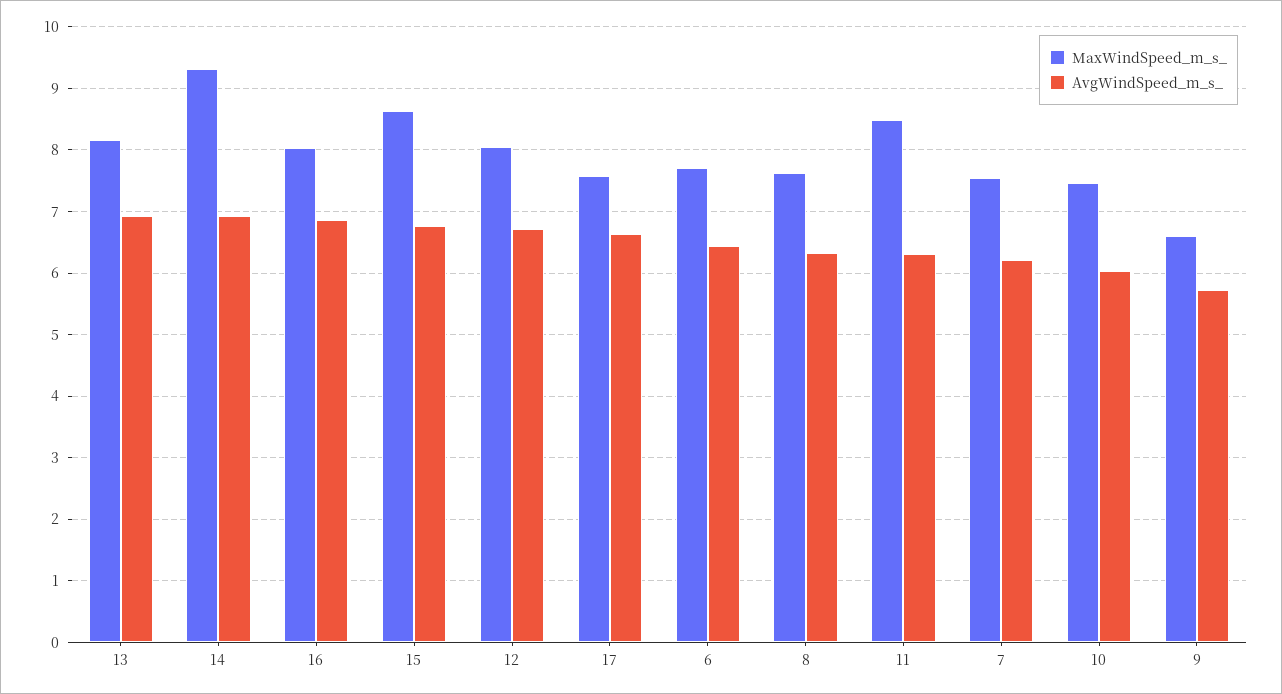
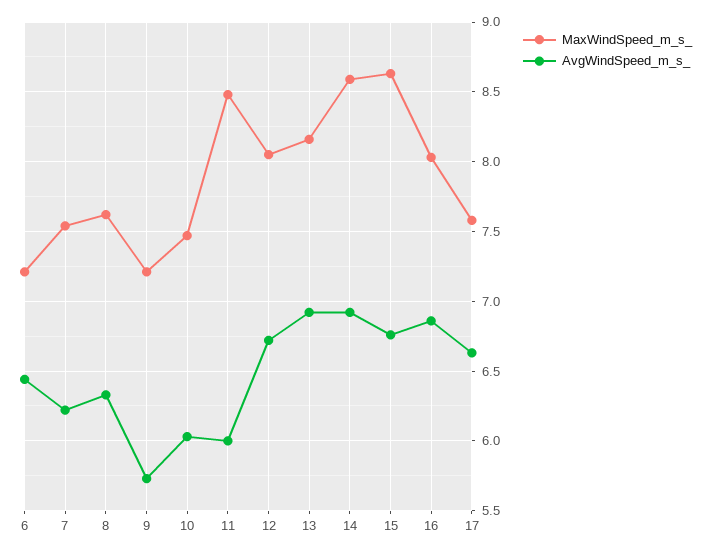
MaxWindSpeed_m_s_, 14: 9.3 -> 8.6
MaxWindSpeed_m_s_, 6: 7.7 -> 7.2
AvgWindSpeed_m_s_, 11: 6.3 -> 6
MaxWindSpeed_m_s_, 9: 6.6 -> 7.2

